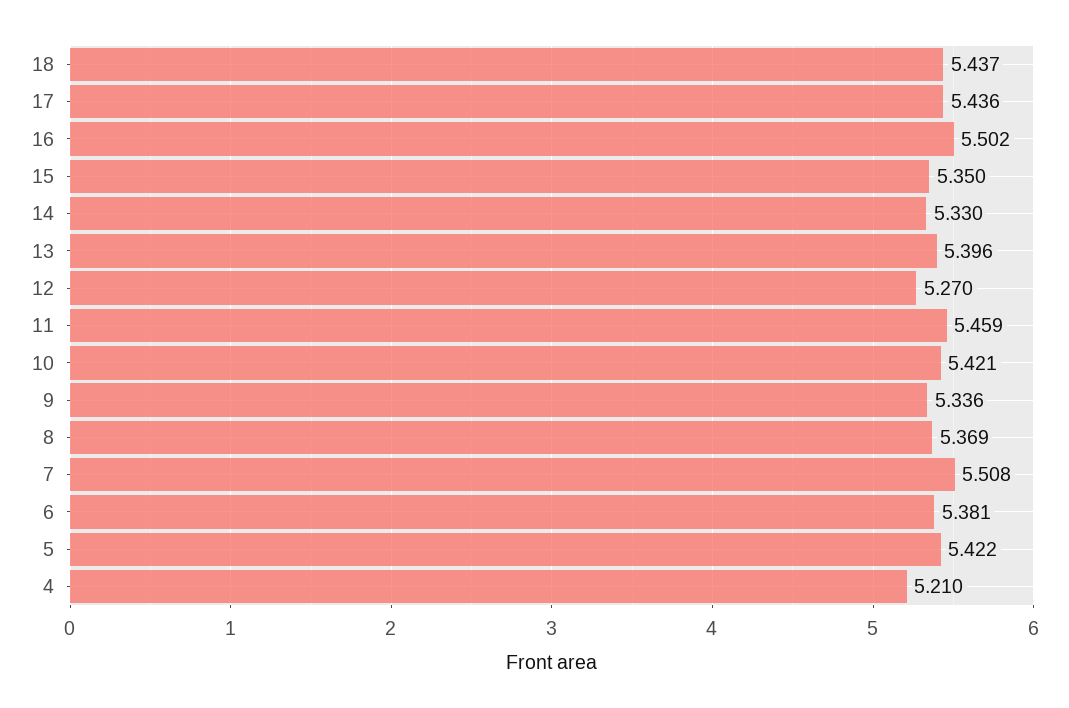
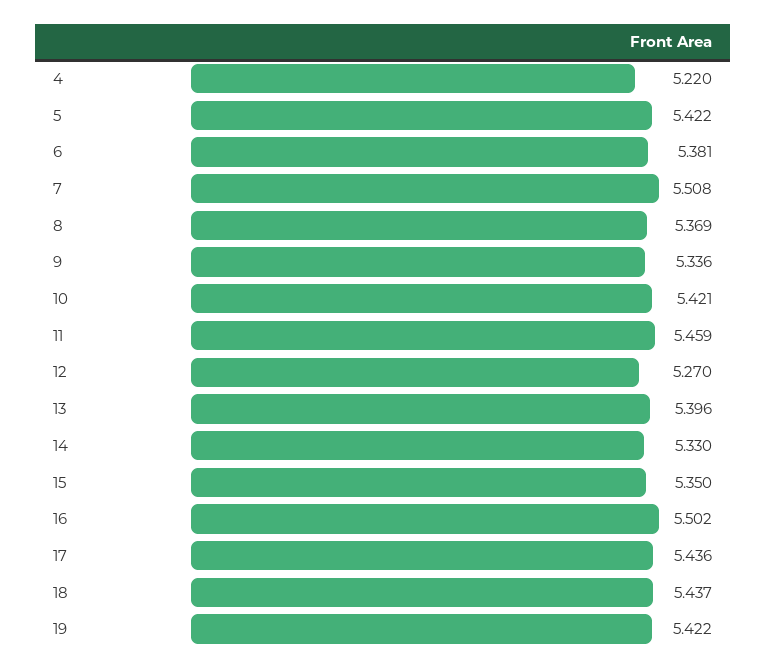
4: 5.21 -> 5.22
19: none -> 5.422

